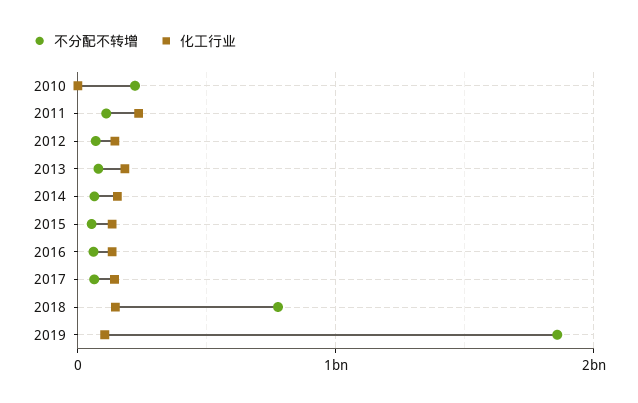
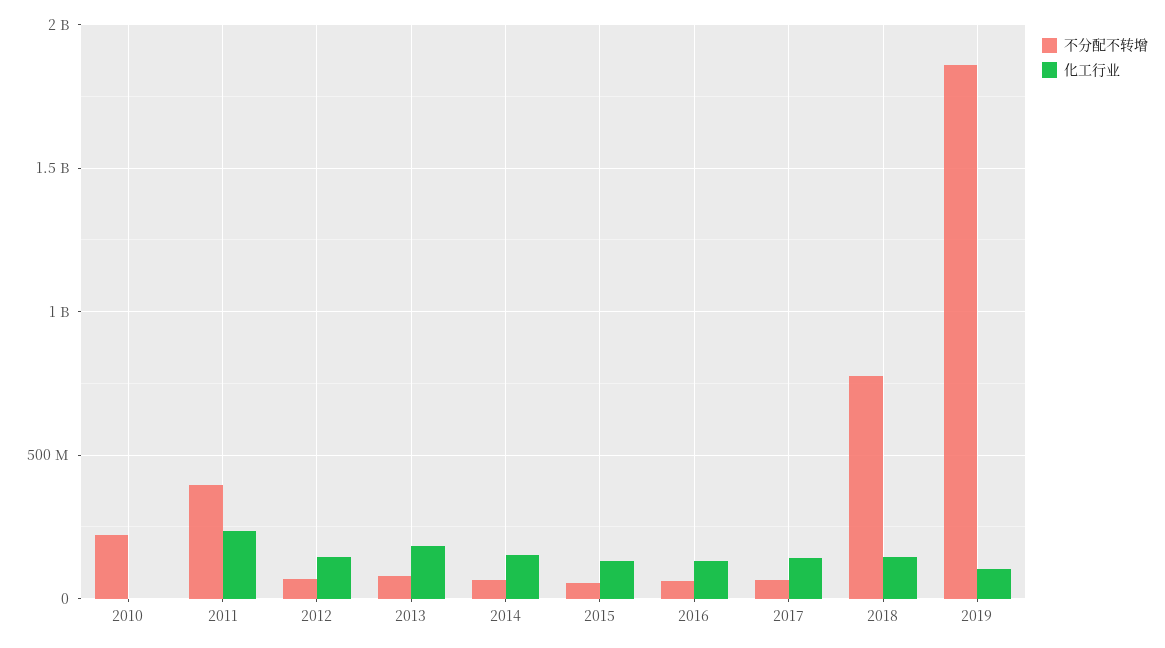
不分配不转增, 2011: 100000000 -> 400000000

